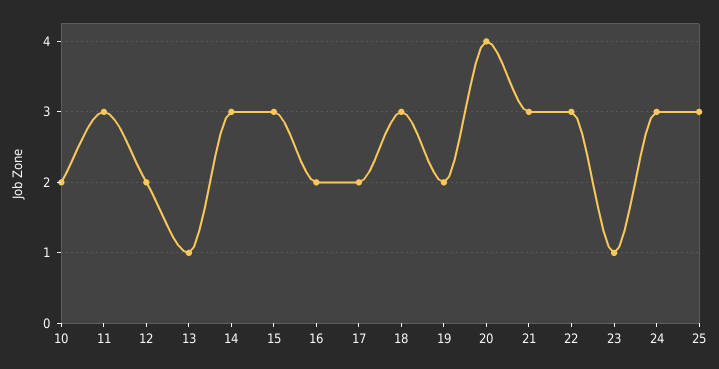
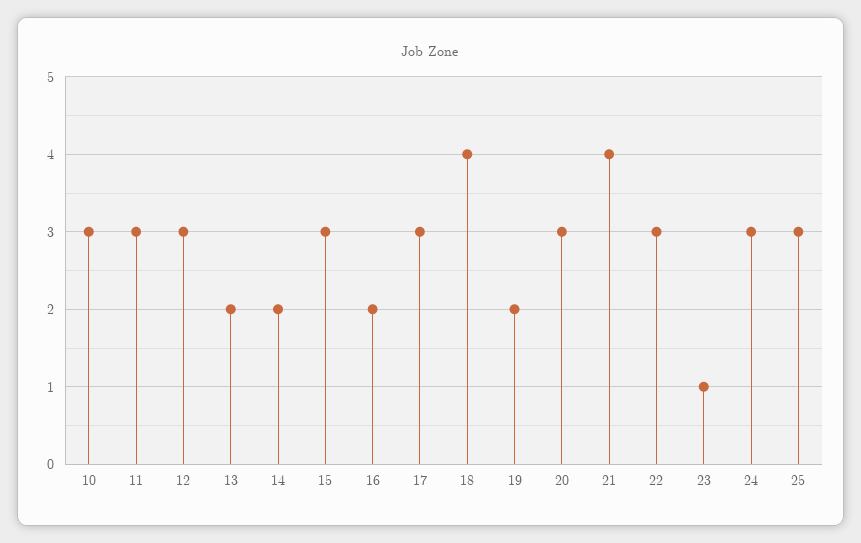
10: 2 -> 3
12: 2 -> 3
13: 1 -> 2
14: 3 -> 2
17: 2 -> 3
18: 3 -> 4
20: 4 -> 3
21: 3 -> 4

